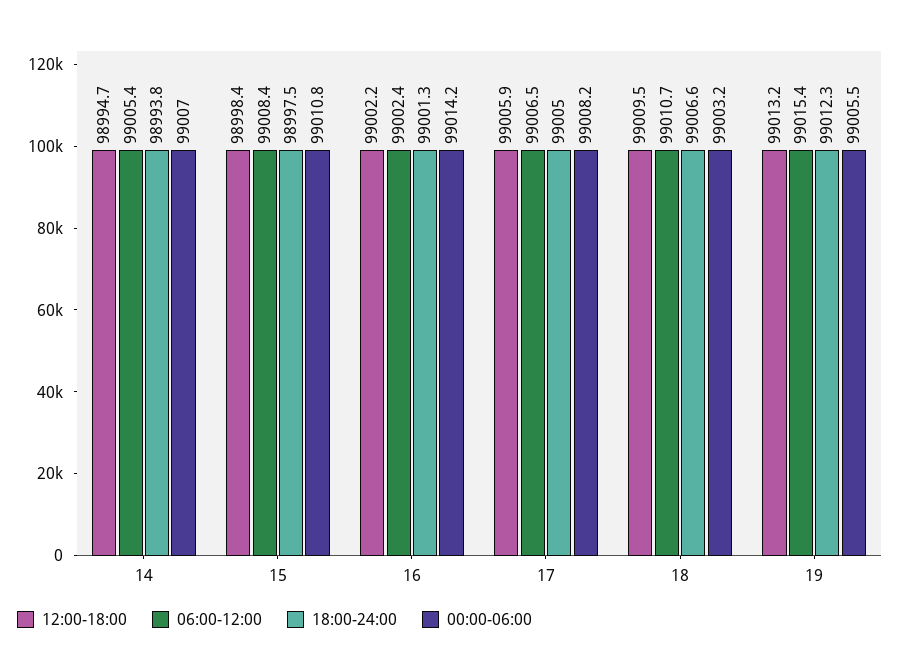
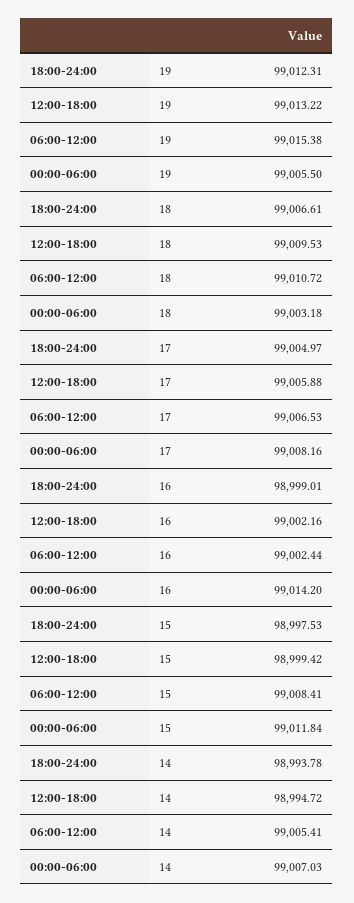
12:00-18:00, 15: 98998.4 -> 98999.42
00:00-06:00, 15: 99010.8 -> 99011.84
18:00-24:00, 16: 99001.3 -> 98999.01

